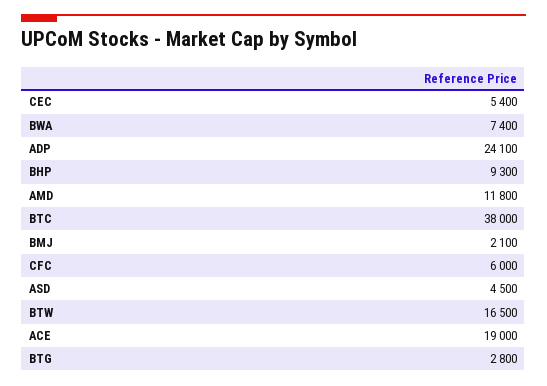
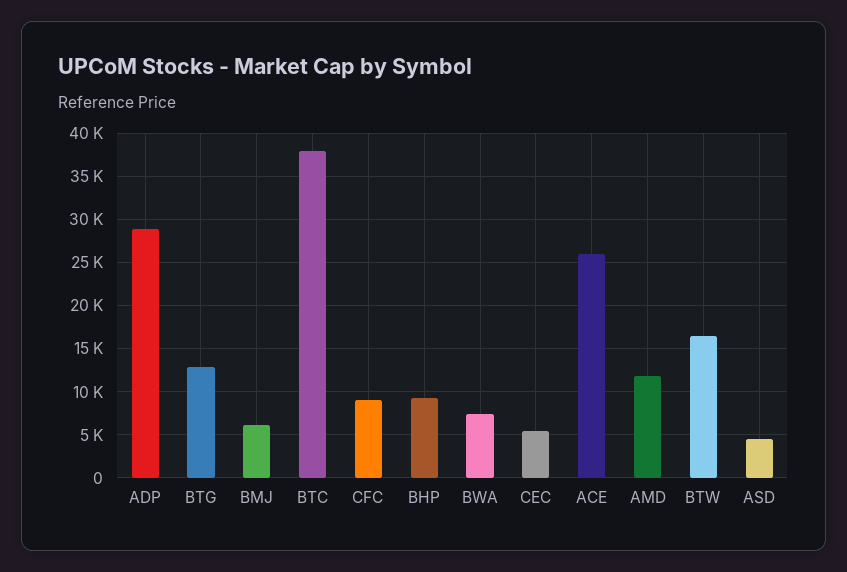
ADP: 24100 -> 29000
BMJ: 2100 -> 6000
CFC: 6000 -> 9000
ACE: 19000 -> 26000
BTG: 2800 -> 13000

